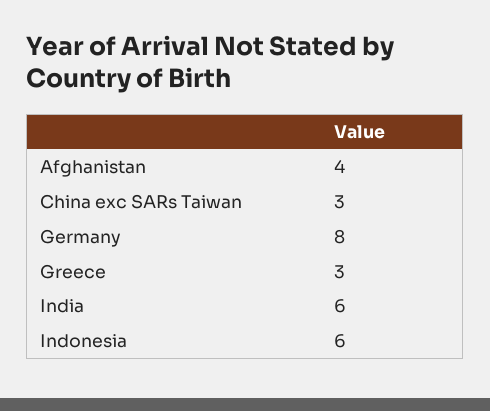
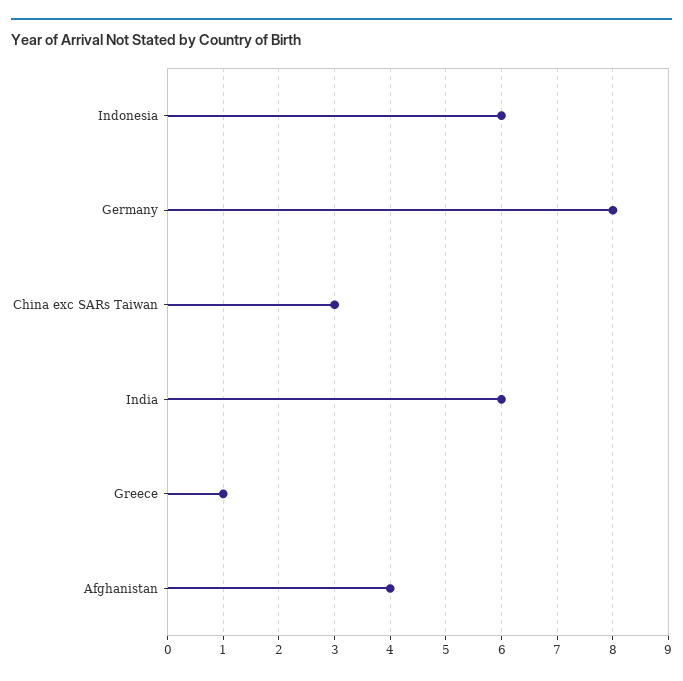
Greece: 3 -> 1

